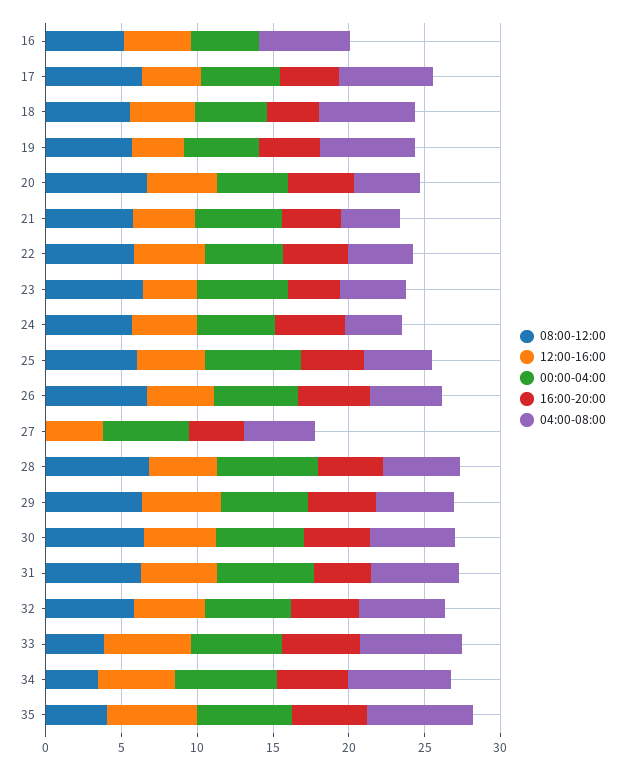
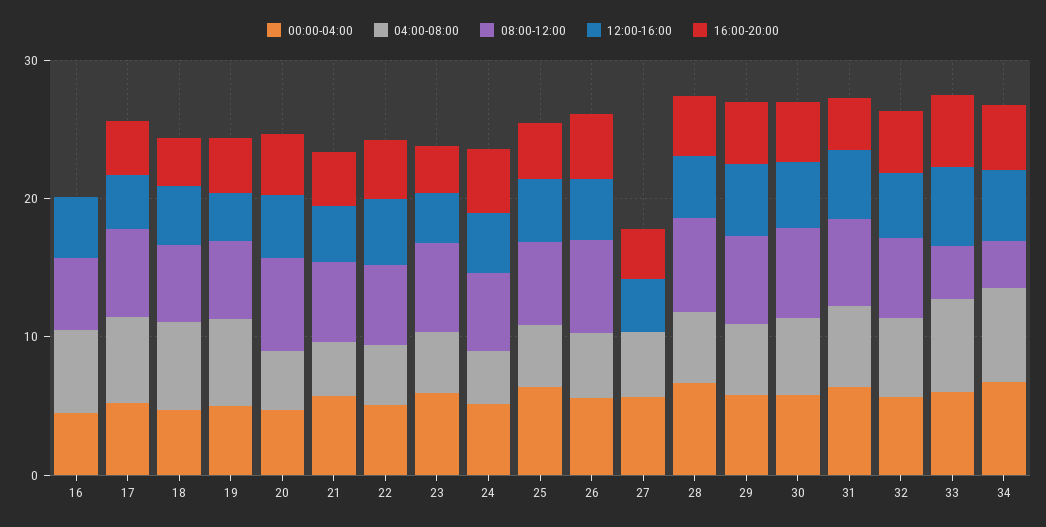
08:00-12:00, 35: 4 -> none
12:00-16:00, 35: 6 -> none
00:00-04:00, 35: 6 -> none
16:00-20:00, 35: 5 -> none
04:00-08:00, 35: 7 -> none

